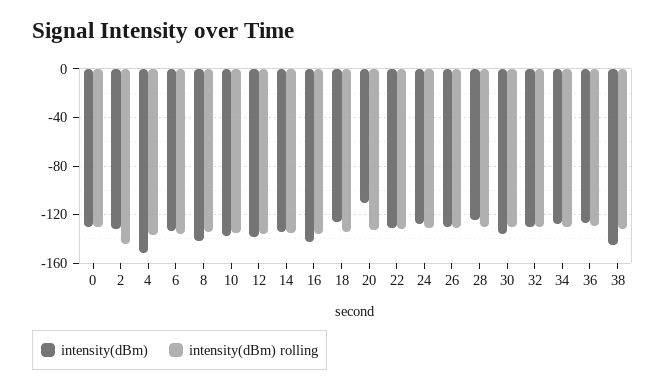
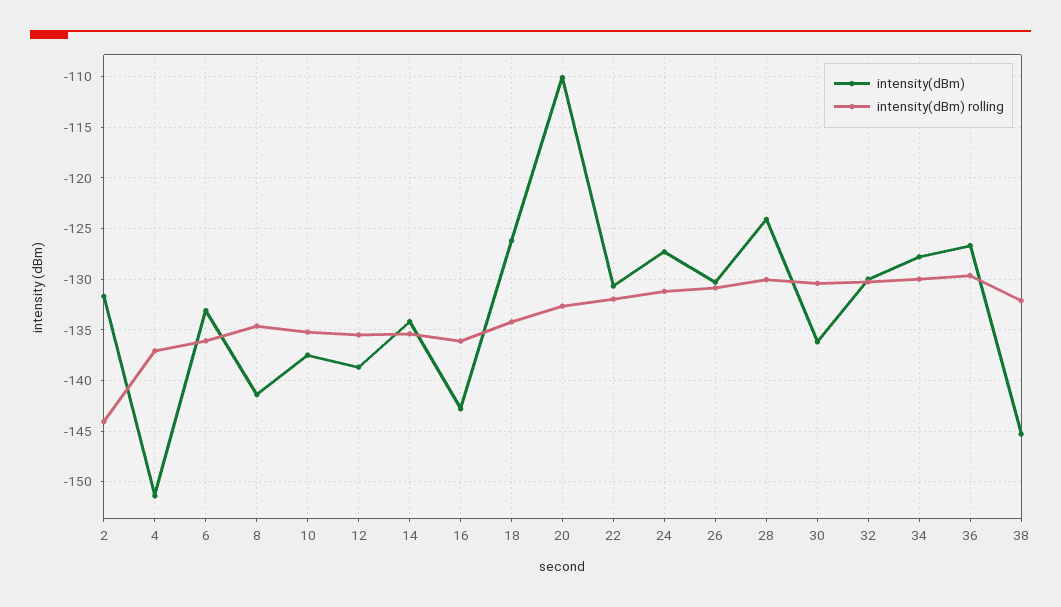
intensity(dBm), 0: -130 -> none
intensity(dBm) rolling, 0: -130 -> none

